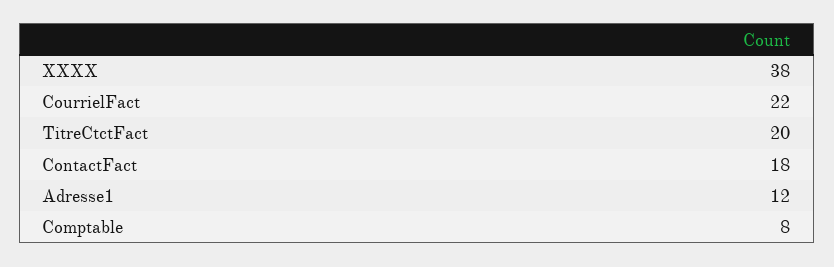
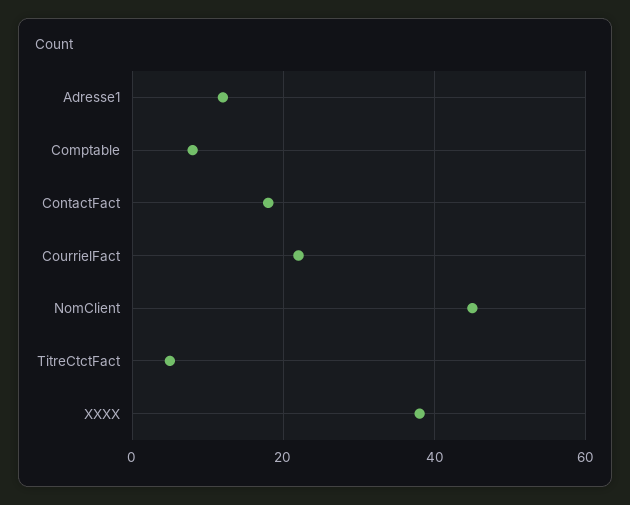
TitreCtctFact: 20 -> 5
NomClient: none -> 45

